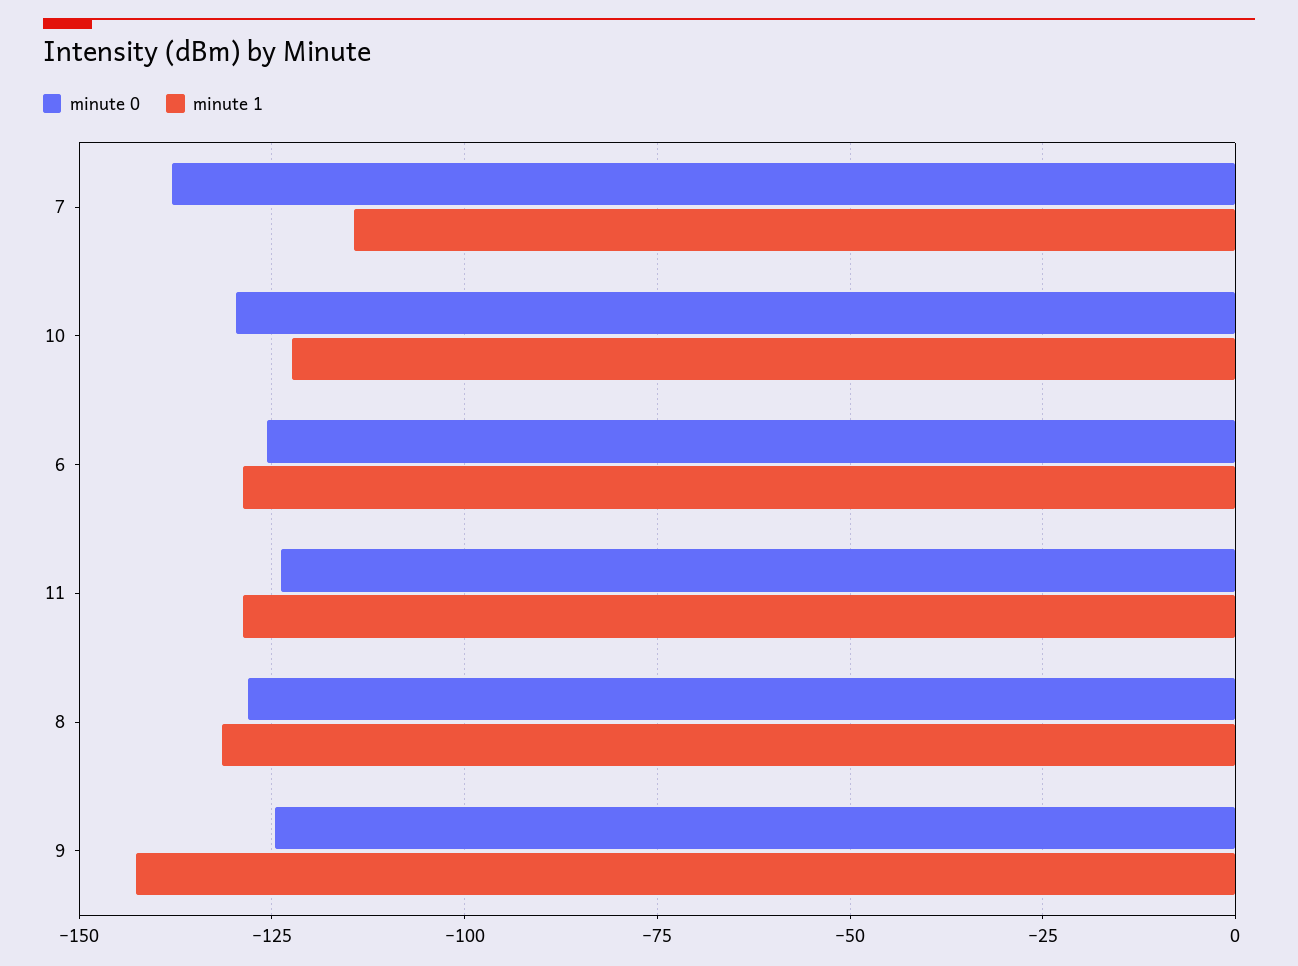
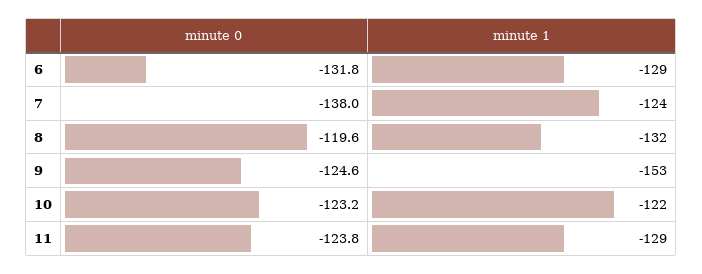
minute 1, 7: -115 -> -124
minute 0, 10: -130 -> -123.2
minute 0, 6: -125 -> -131.8
minute 0, 8: -127.5 -> -119.6
minute 1, 9: -142.5 -> -153

